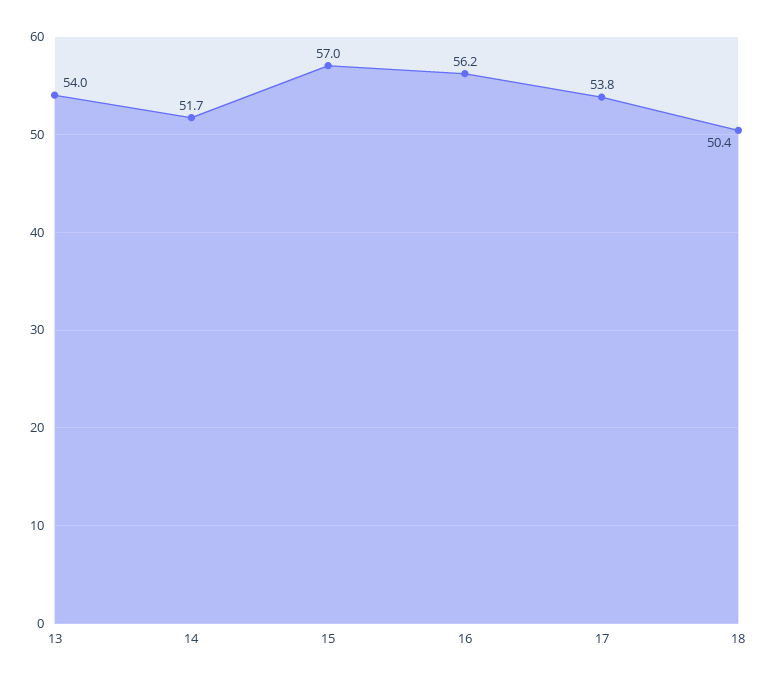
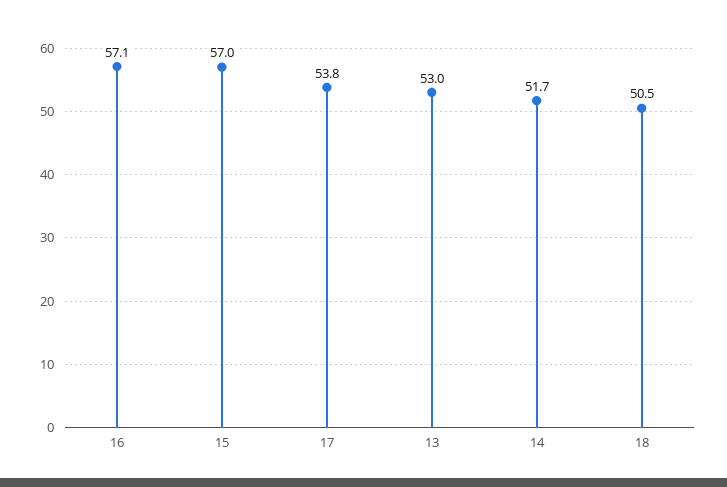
13: 54 -> 53
16: 56.2 -> 57.1
18: 50.4 -> 50.5

